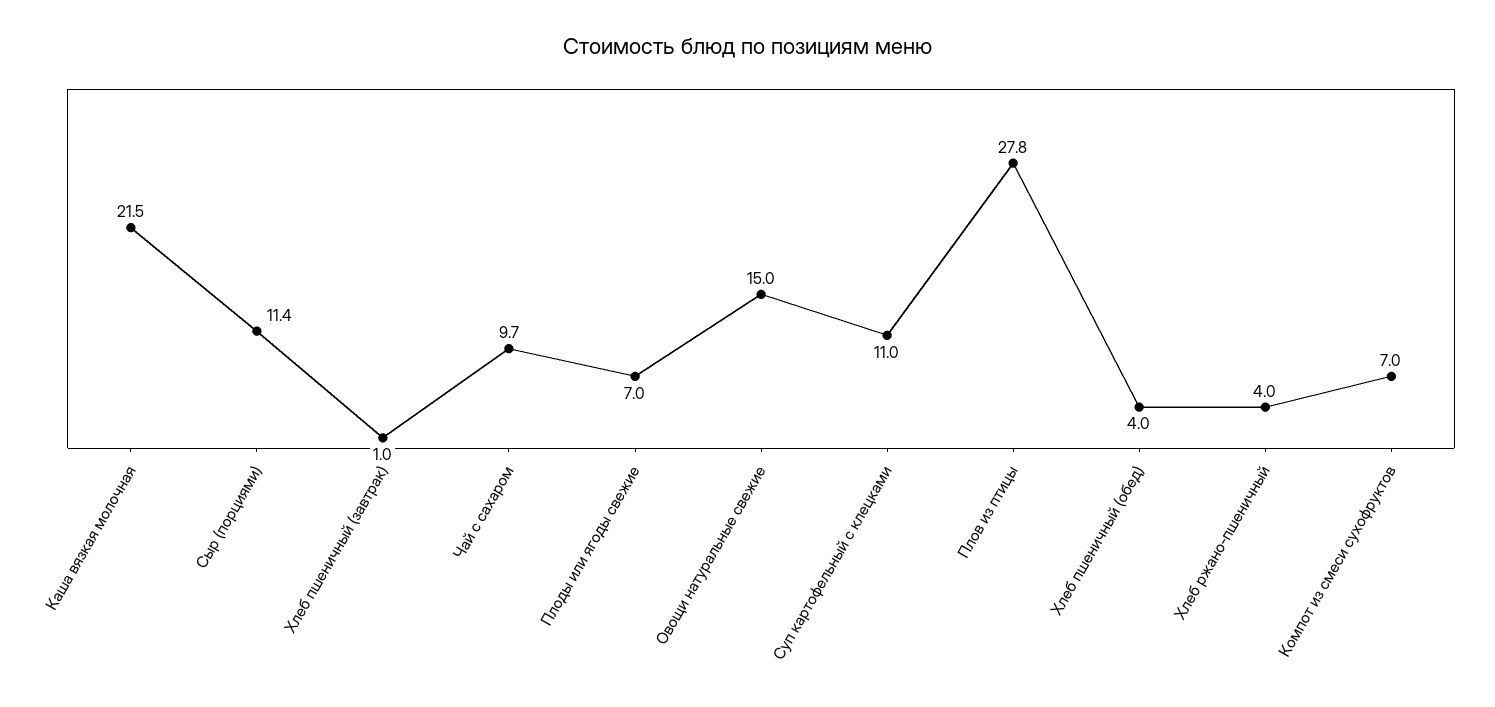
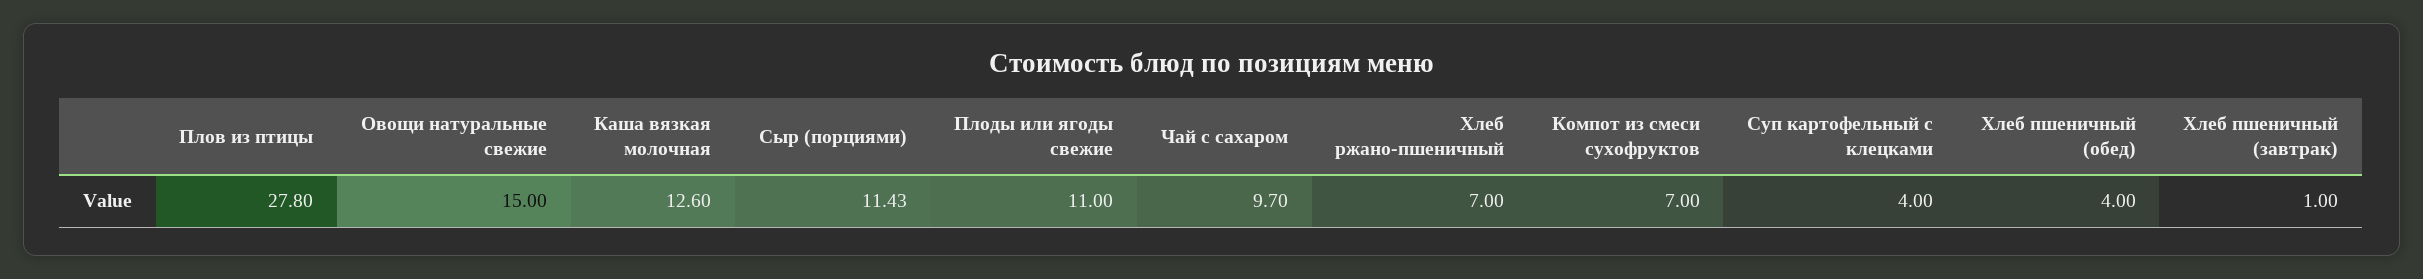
Каша вязкая молочная: 21.5 -> 12.6
Плоды или ягоды свежие: 7 -> 11
Суп картофельный с клецками: 11 -> 4
Хлеб ржано-пшеничный: 4 -> 7

